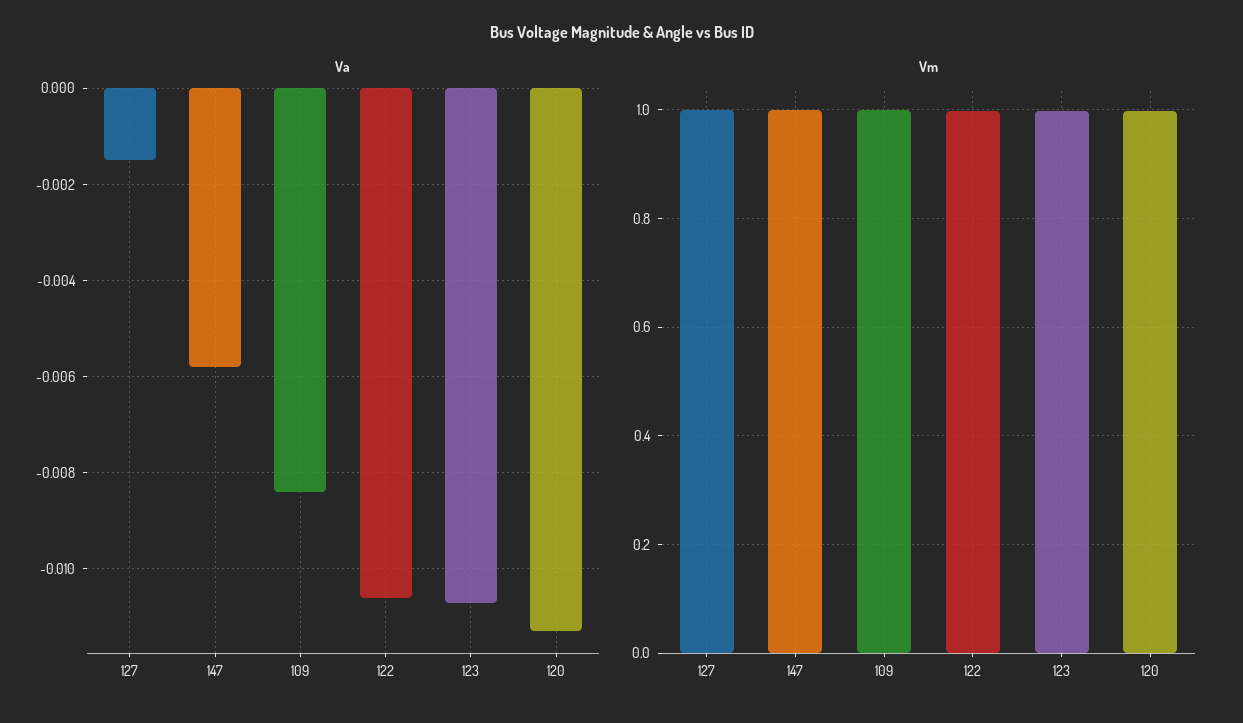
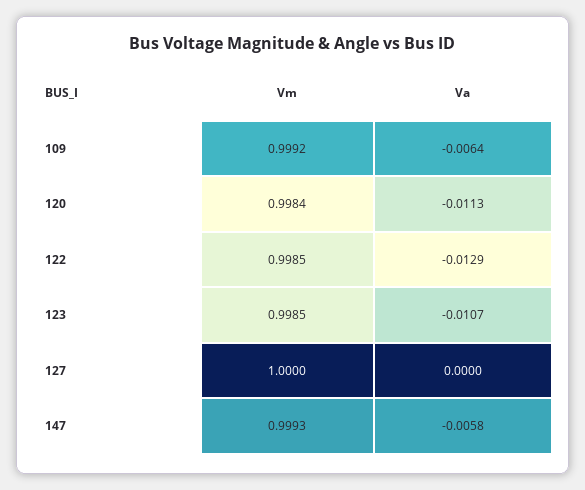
Va, 127: -0.0015 -> 0
Va, 109: -0.0085 -> -0.0064
Va, 122: -0.0105 -> -0.0129

